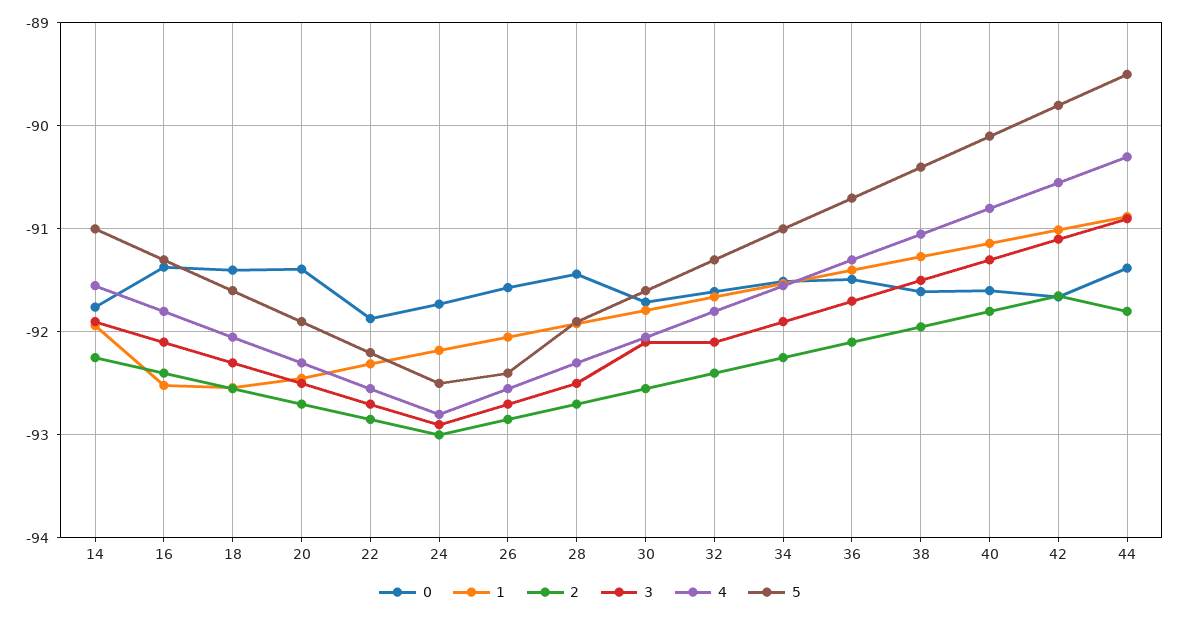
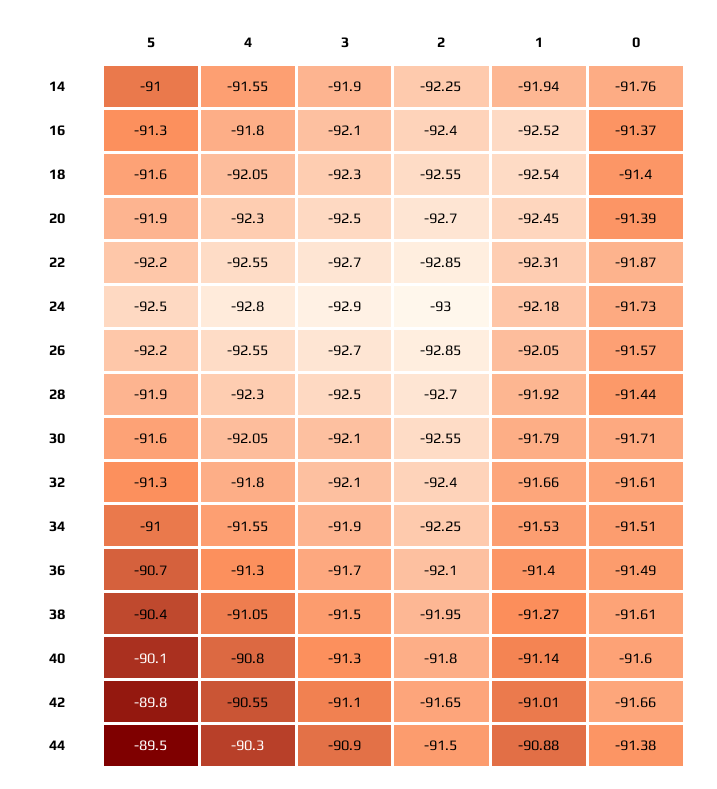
5, 26: -92.4 -> -92.2
2, 44: -91.8 -> -91.5

